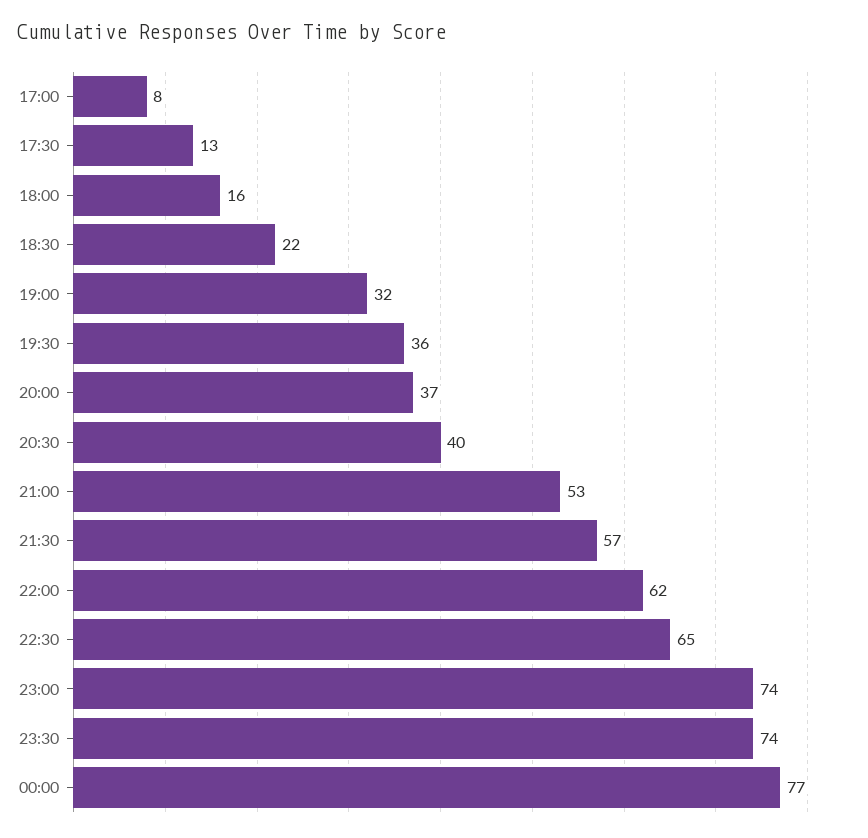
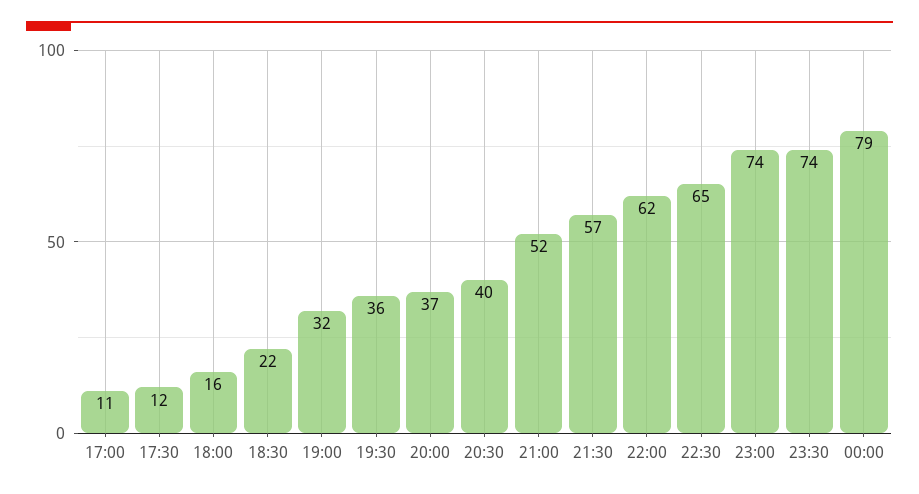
17:00: 8 -> 11
17:30: 13 -> 12
21:00: 53 -> 52
00:00: 77 -> 79

